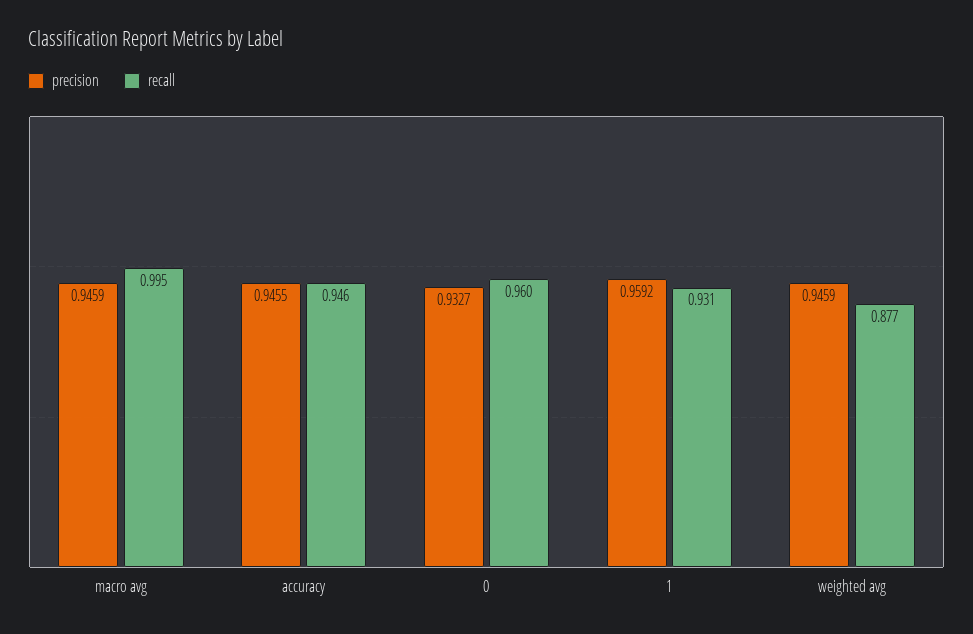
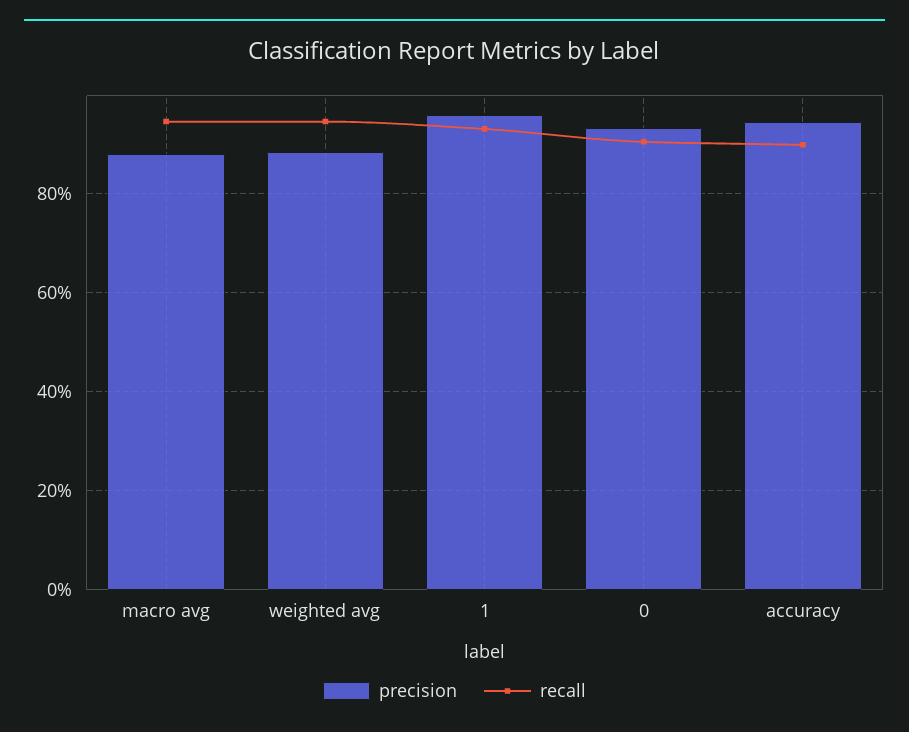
precision, macro avg: 0.9459 -> 0.88
recall, macro avg: 0.995 -> 0.94
recall, accuracy: 0.946 -> 0.9
recall, 0: 0.96 -> 0.9
precision, weighted avg: 0.9459 -> 0.88
recall, weighted avg: 0.877 -> 0.94

